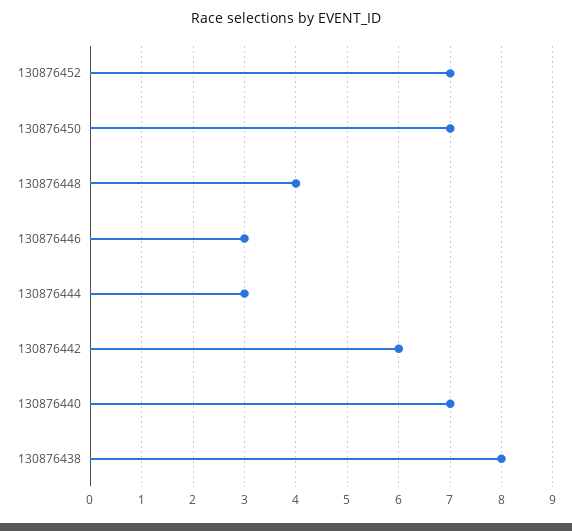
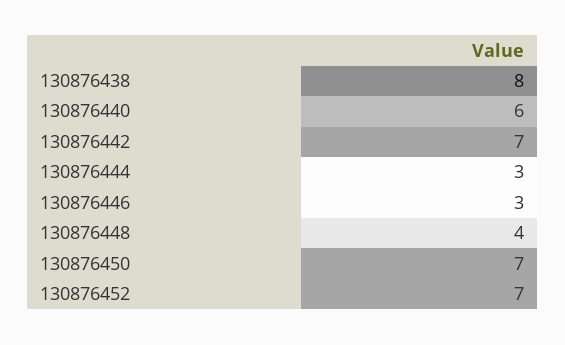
130876442: 6 -> 7
130876440: 7 -> 6

